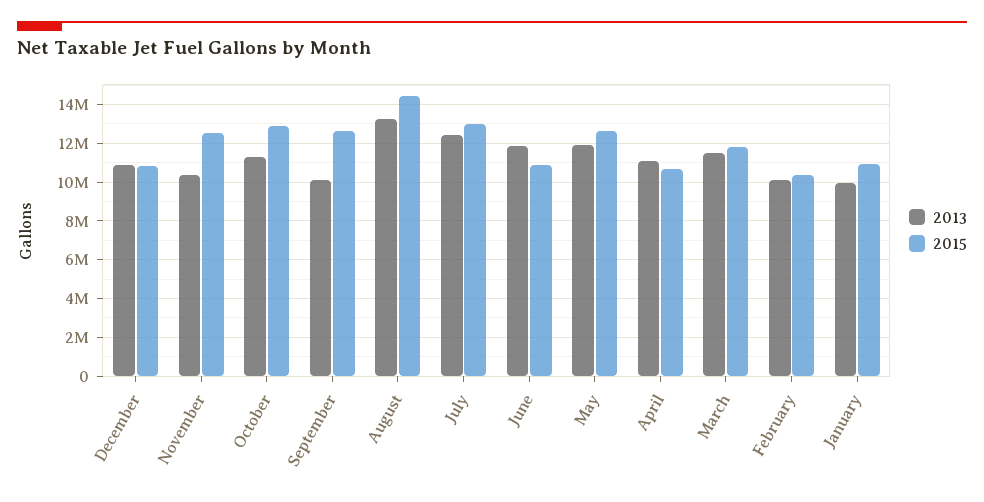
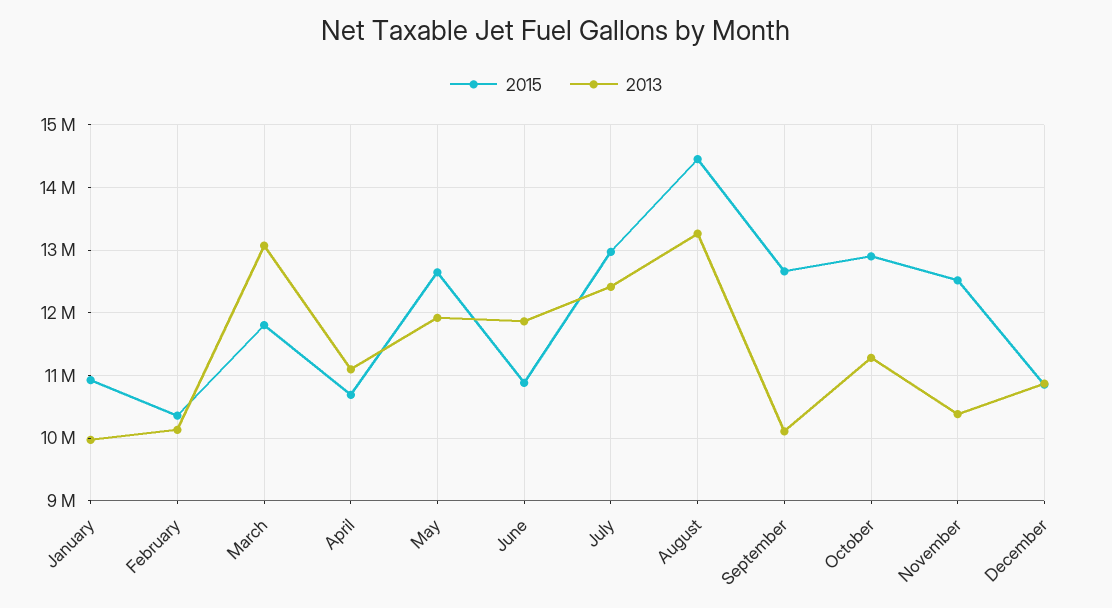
2013, March: 11500000 -> 13100000

